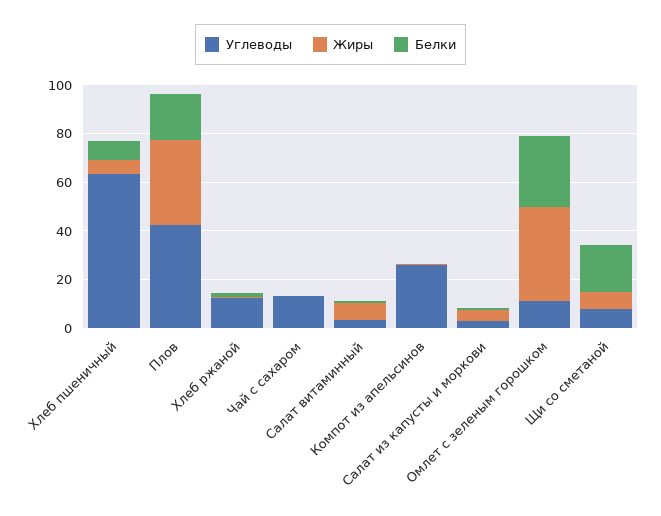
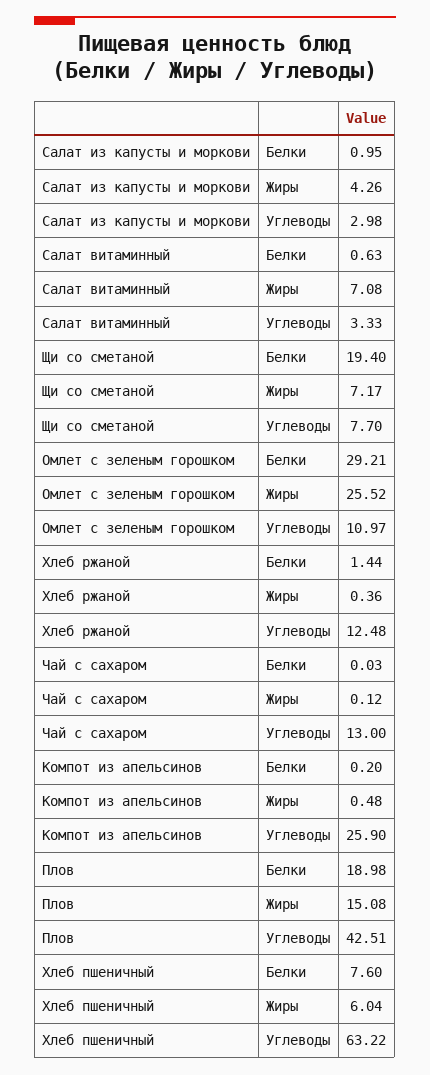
Жиры, Плов: 35 -> 15.08
Жиры, Омлет с зеленым горошком: 40 -> 25.52

